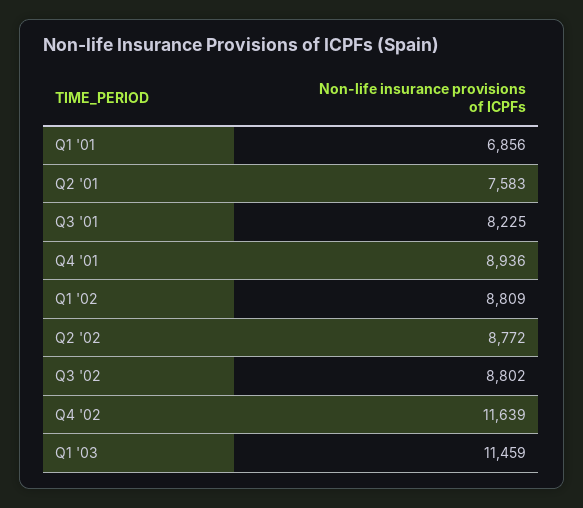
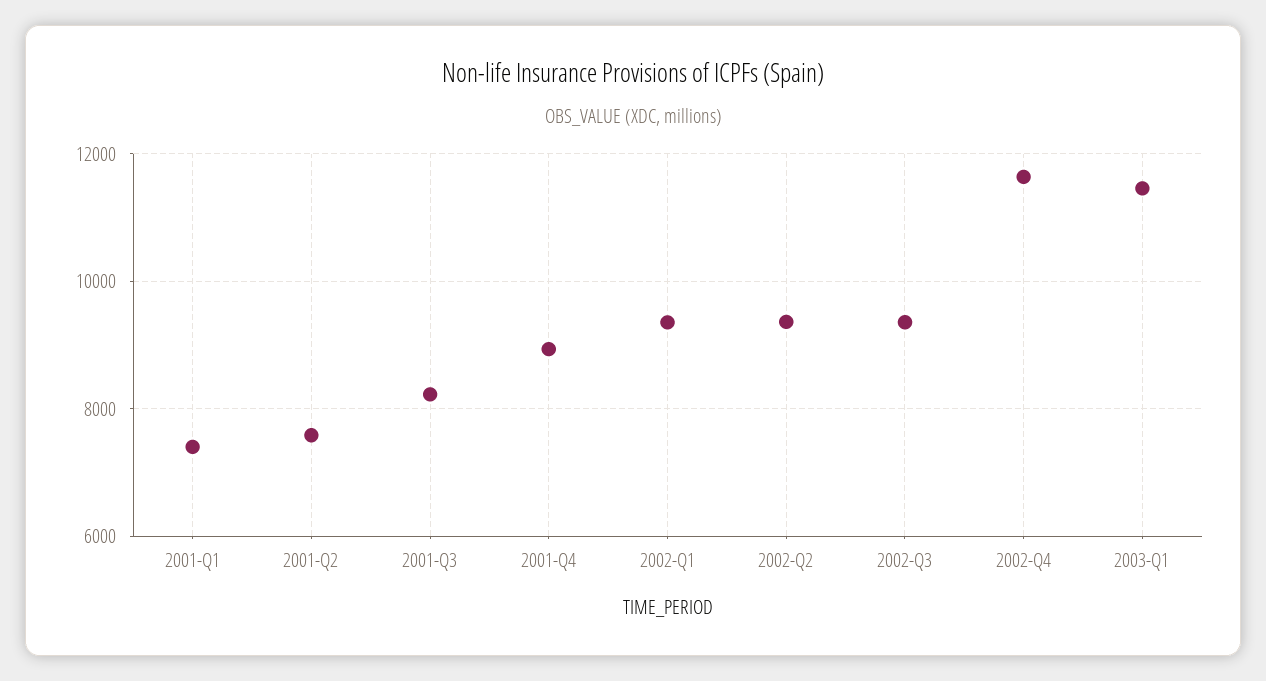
Q1 '01: 6856 -> 7400
Q1 '02: 8809 -> 9400
Q2 '02: 8772 -> 9400
Q3 '02: 8802 -> 9400

